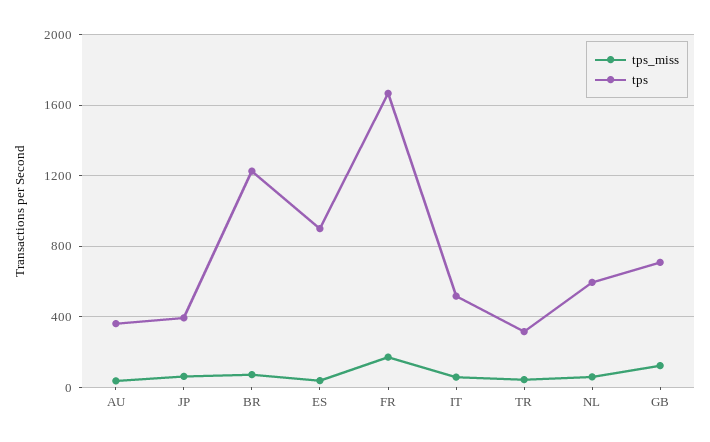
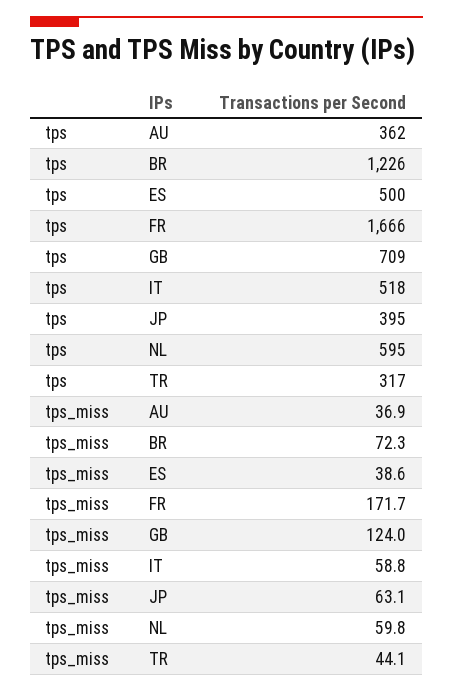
tps, ES: 900 -> 500

